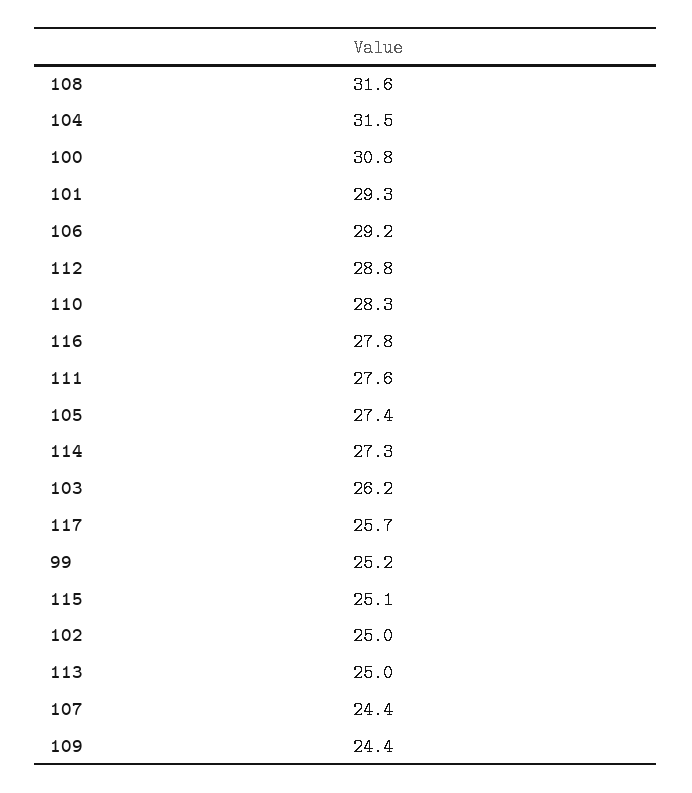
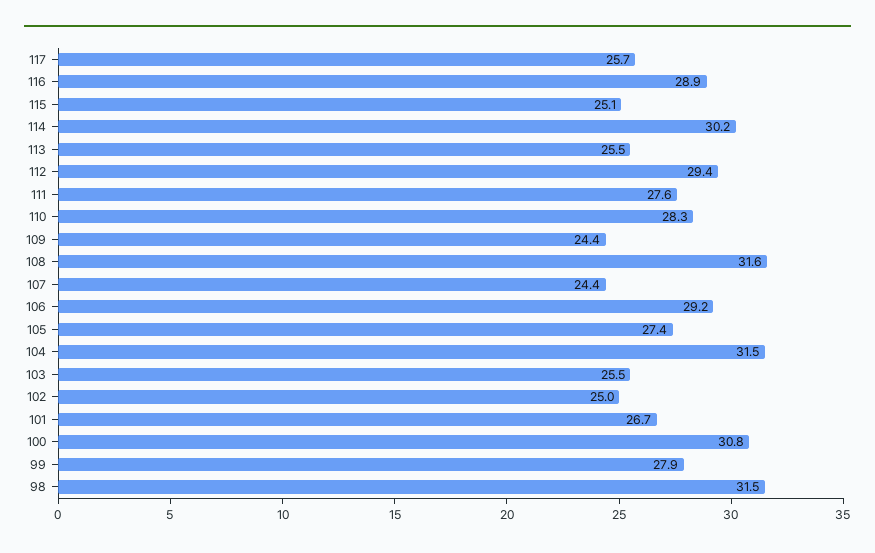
101: 29.3 -> 26.7
112: 28.8 -> 29.4
116: 27.8 -> 28.9
114: 27.3 -> 30.2
103: 26.2 -> 25.5
99: 25.2 -> 27.9
113: 25 -> 25.5
98: none -> 31.5

